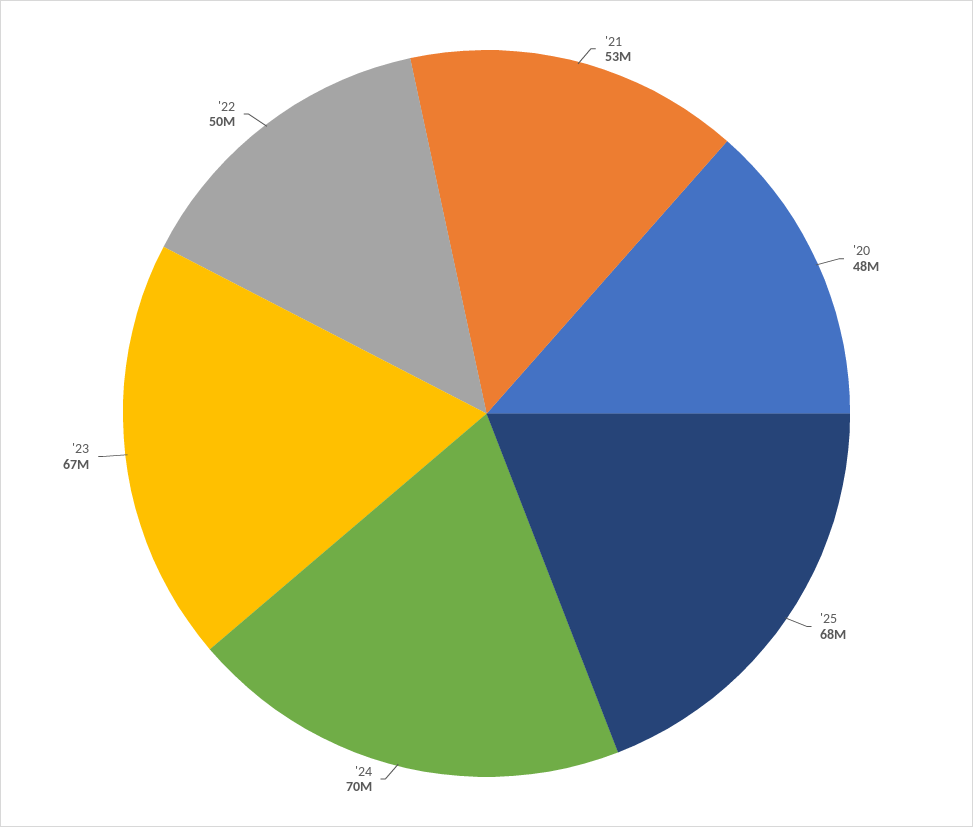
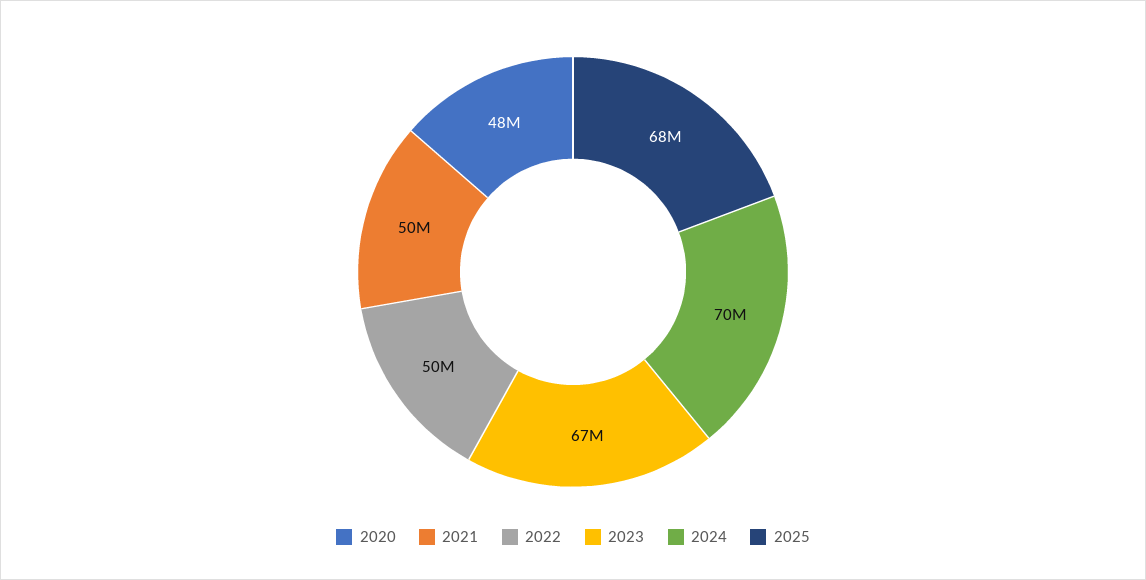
'21: 53000000 -> 50000000

